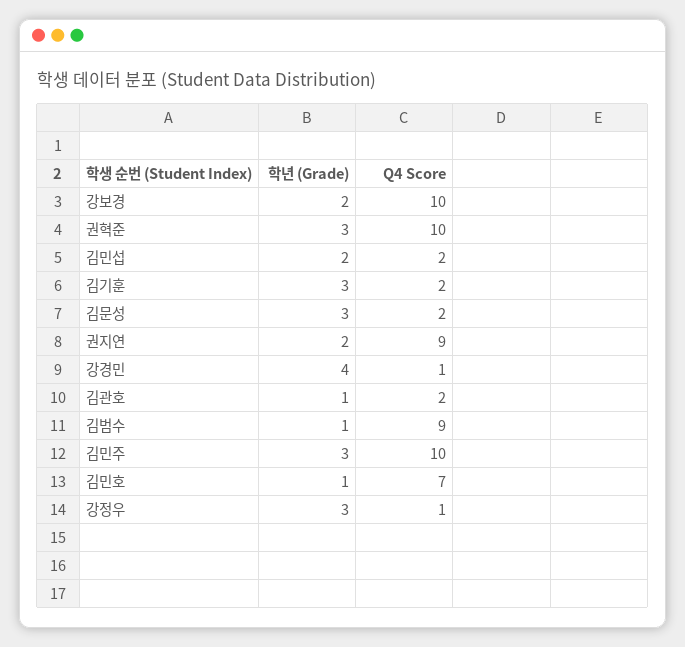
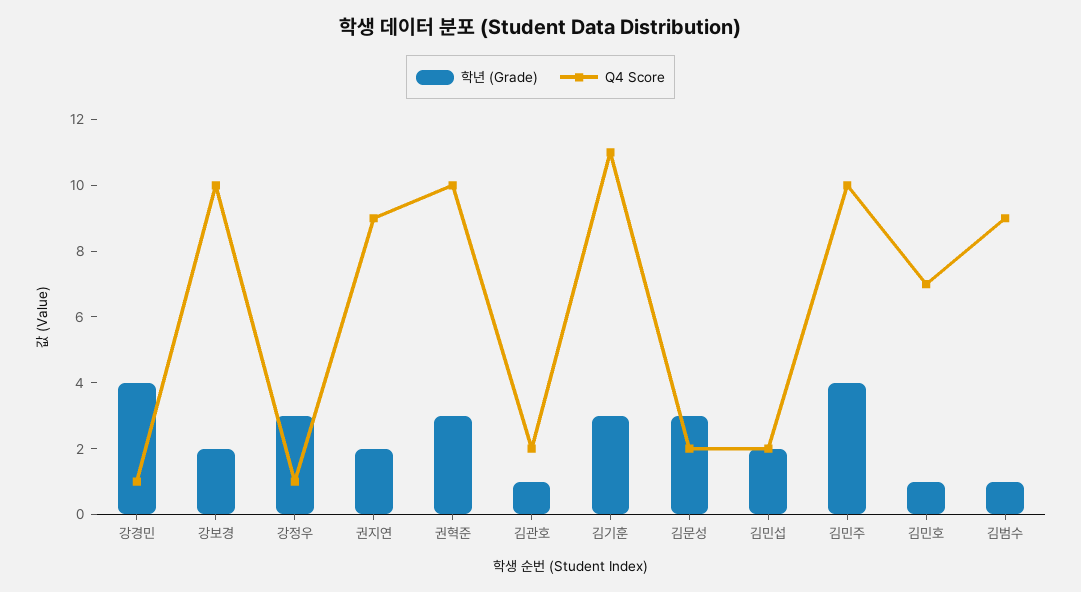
Q4 Score, 김기훈: 2 -> 11
학년 (Grade), 김민주: 3 -> 4

